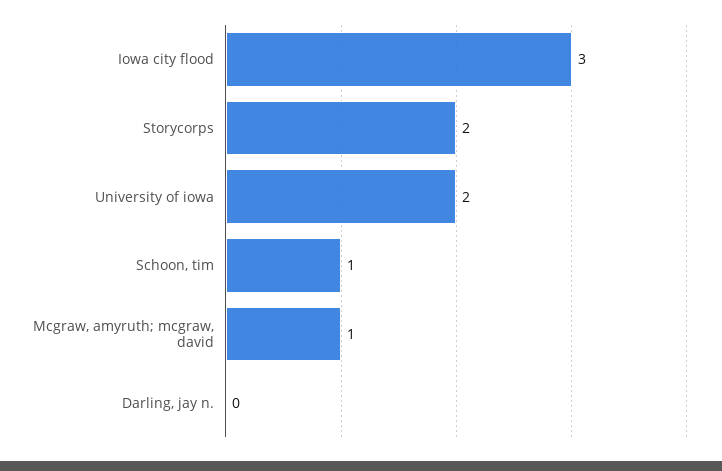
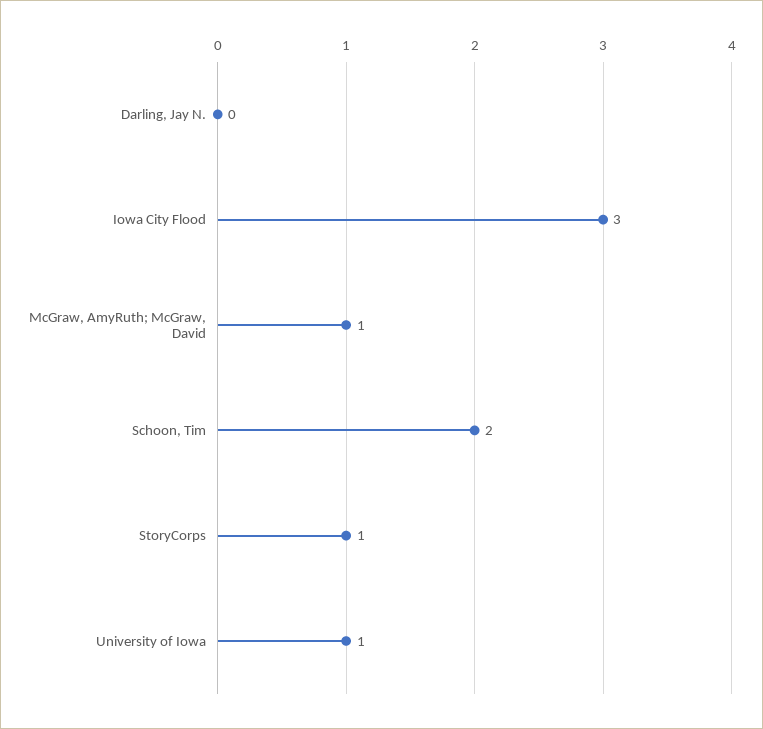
Storycorps: 2 -> 1
University of iowa: 2 -> 1
Schoon, tim: 1 -> 2

